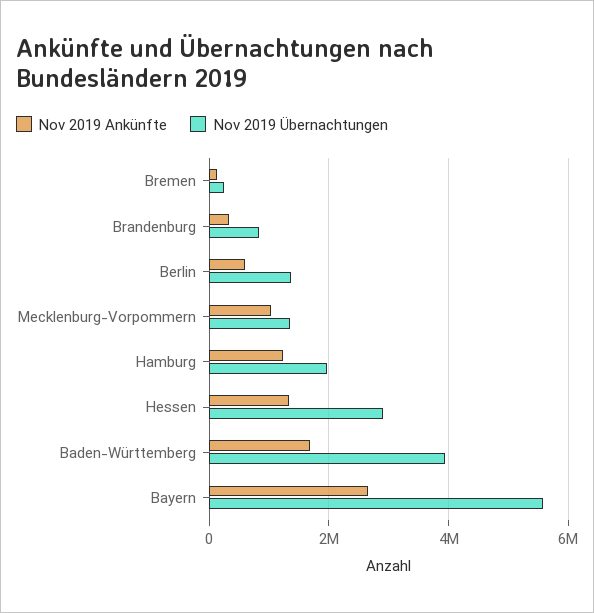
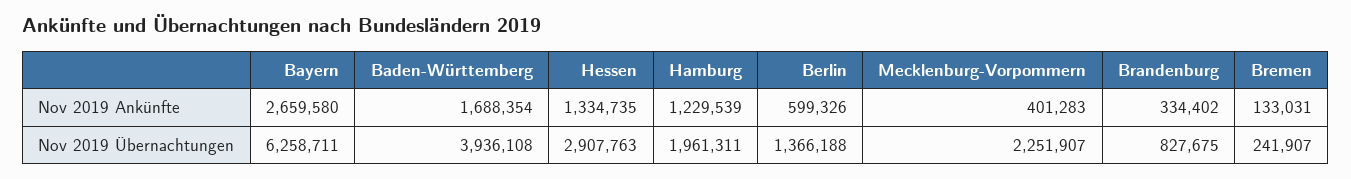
Nov 2019 Ankünfte, Mecklenburg-Vorpommern: 1000000 -> 401283
Nov 2019 Übernachtungen, Mecklenburg-Vorpommern: 1400000 -> 2251907
Nov 2019 Übernachtungen, Bayern: 5600000 -> 6258711

